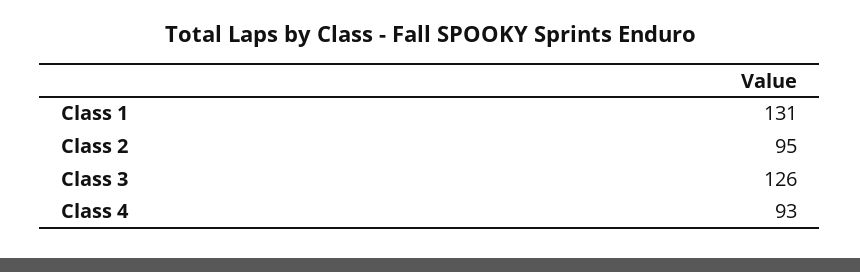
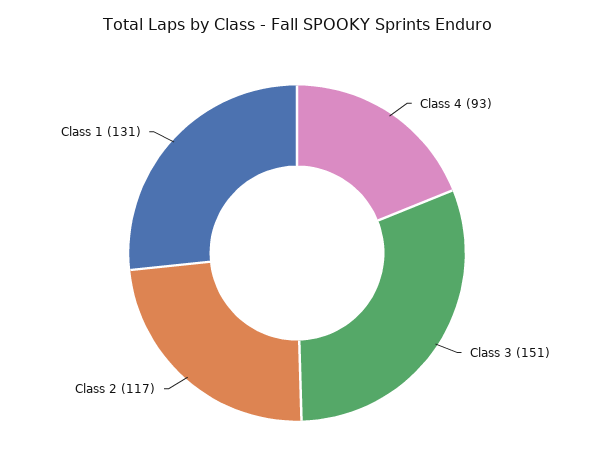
Class 2: 95 -> 117
Class 3: 126 -> 151

